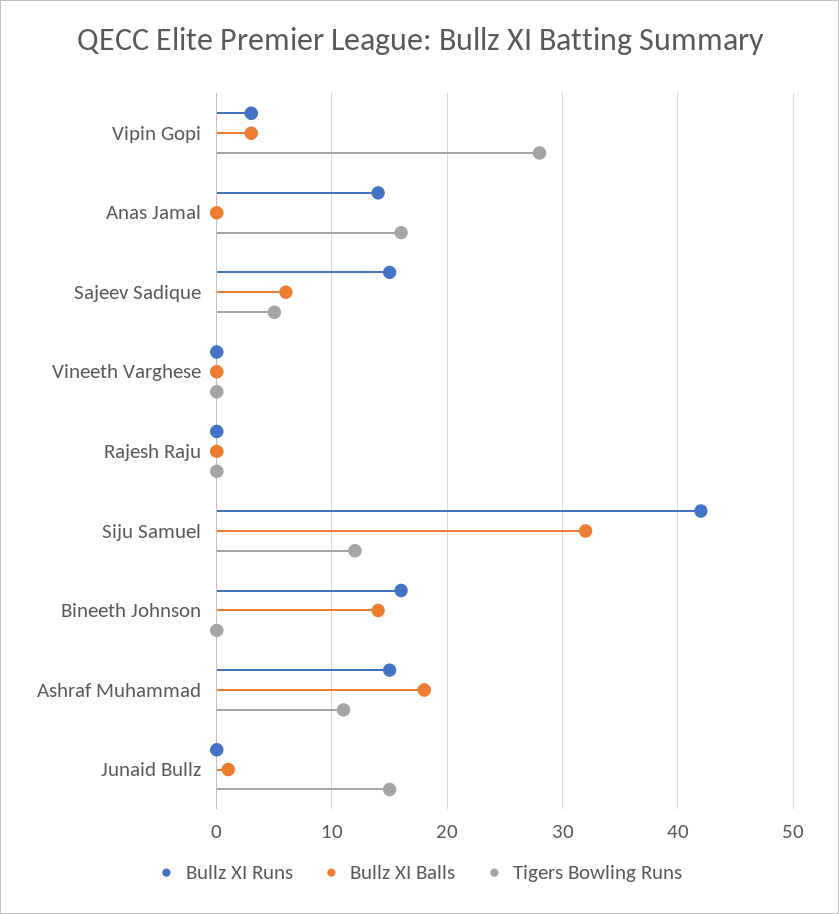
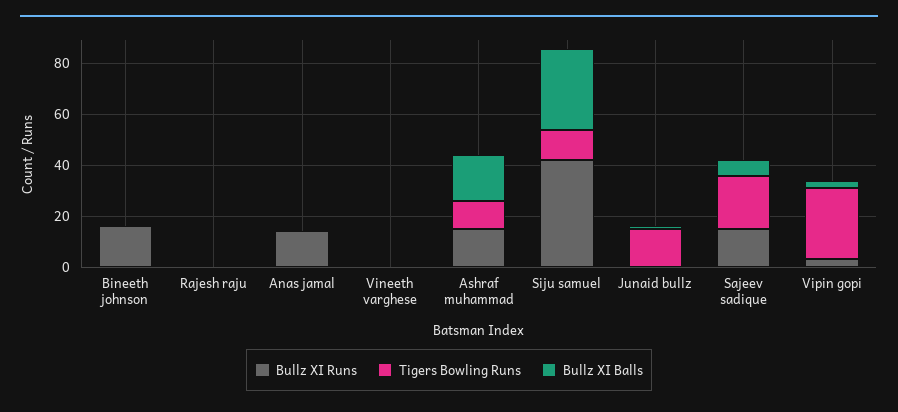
Tigers Bowling Runs, Anas Jamal: 16 -> 0
Tigers Bowling Runs, Sajeev Sadique: 5 -> 20
Bullz XI Balls, Bineeth Johnson: 14 -> 0

